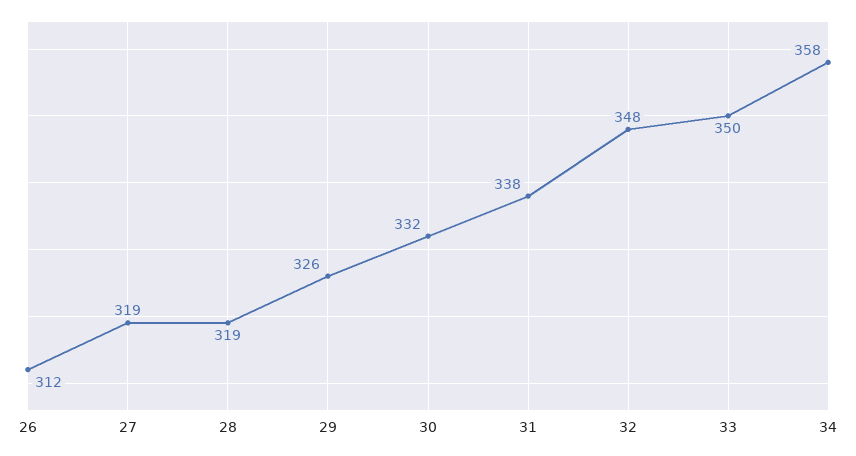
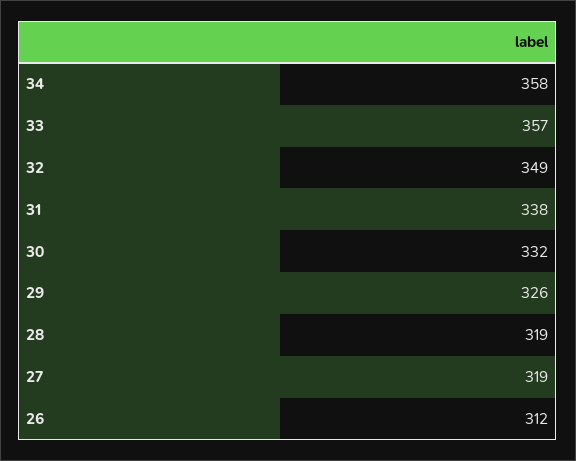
32: 348 -> 349
33: 350 -> 357

